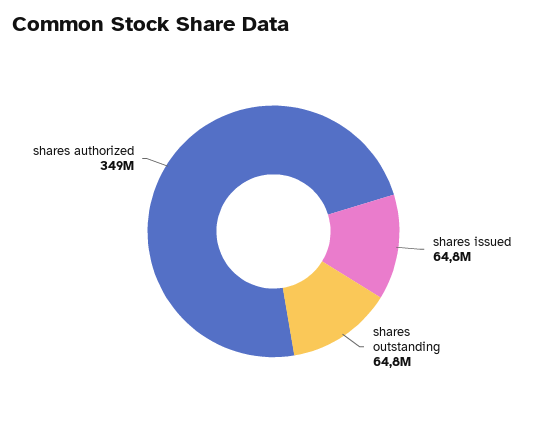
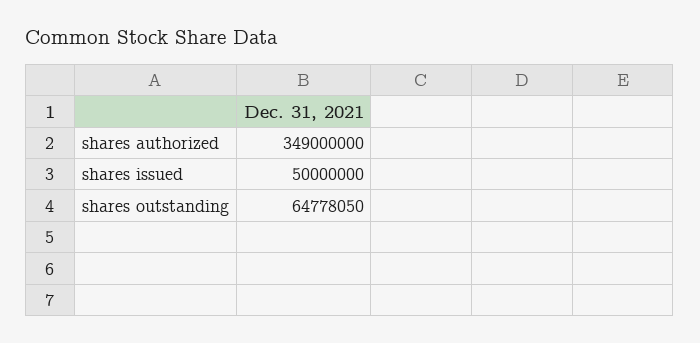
shares issued: 64800000 -> 50000000

